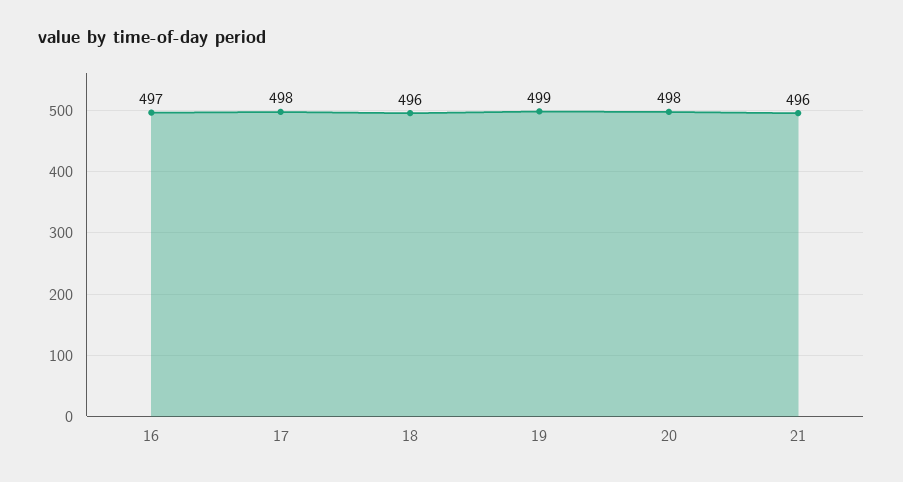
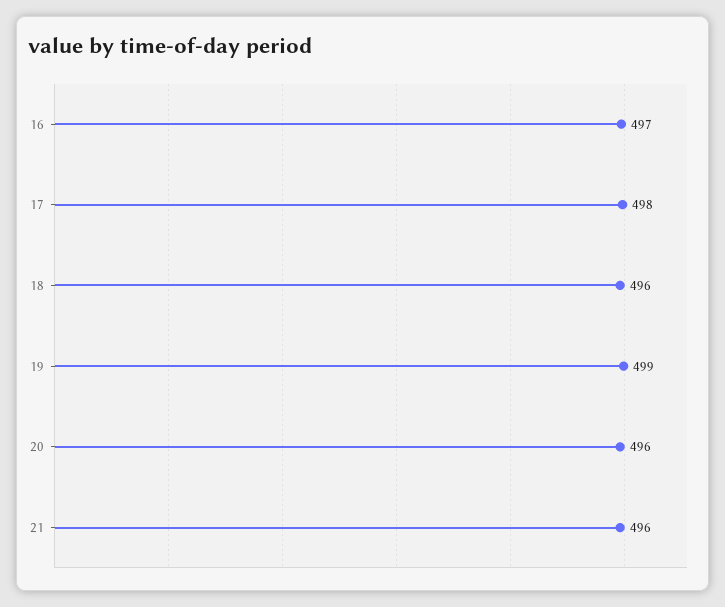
20: 498 -> 496

